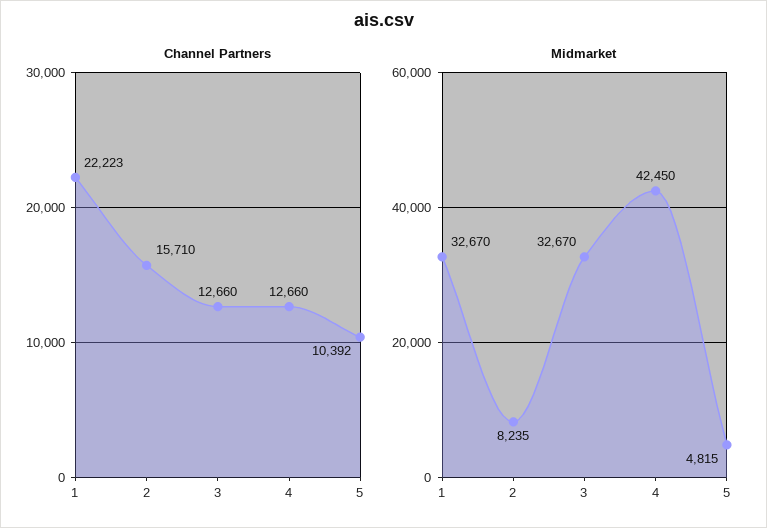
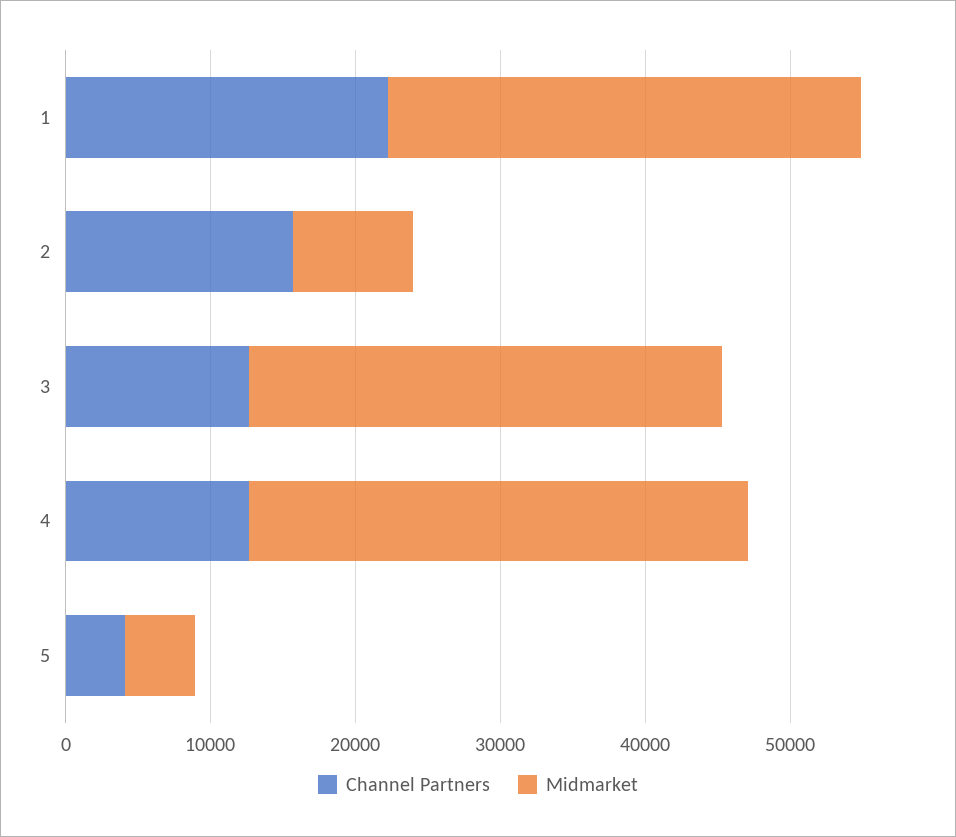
Channel Partners, 5: 10392 -> 4000
Midmarket, 4: 42450 -> 34000

